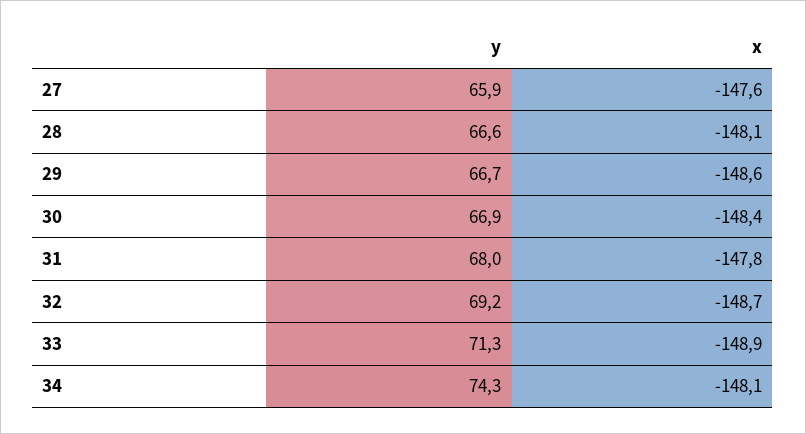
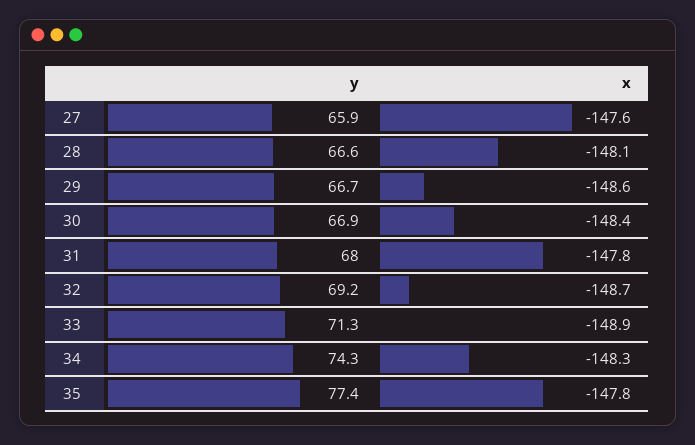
x, 34: -148.1 -> -148.3
y, 35: none -> 77.4
x, 35: none -> -147.8

